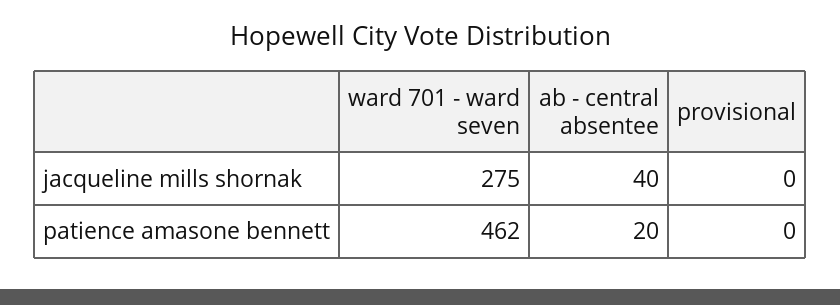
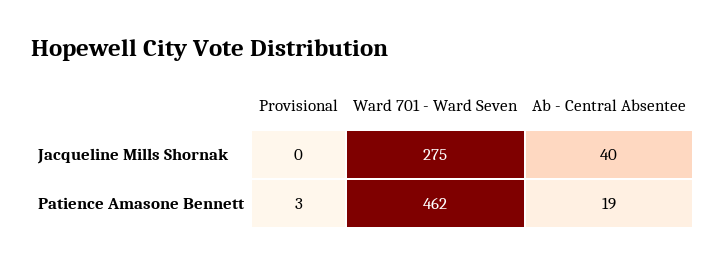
ab - central absentee, patience amasone bennett: 20 -> 19
provisional, patience amasone bennett: 0 -> 3

